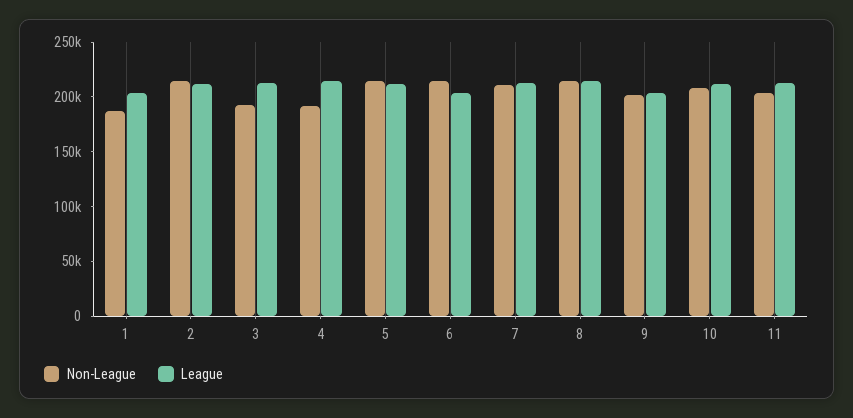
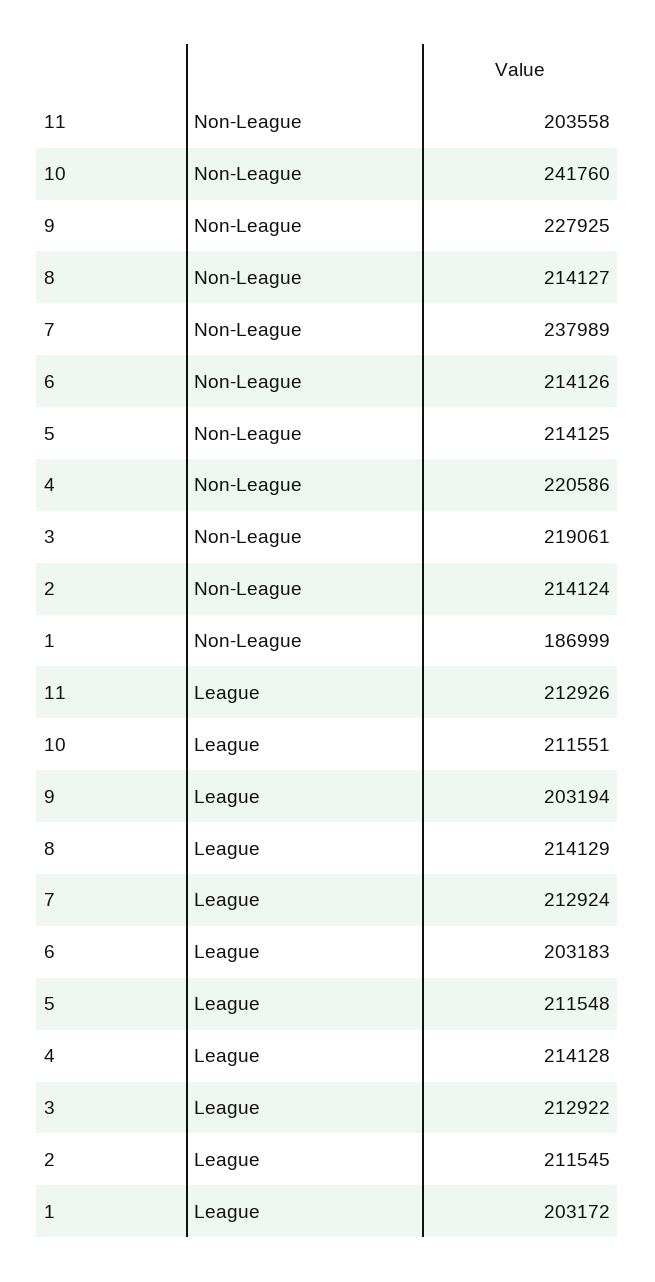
Non-League, 3: 190000 -> 219061
Non-League, 4: 190000 -> 220586
Non-League, 7: 210000 -> 237989
Non-League, 9: 200000 -> 227925
Non-League, 10: 210000 -> 241760

